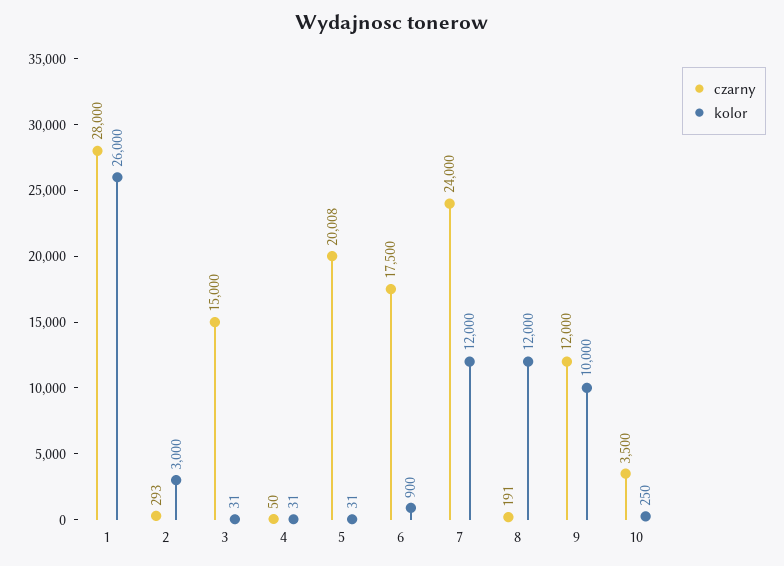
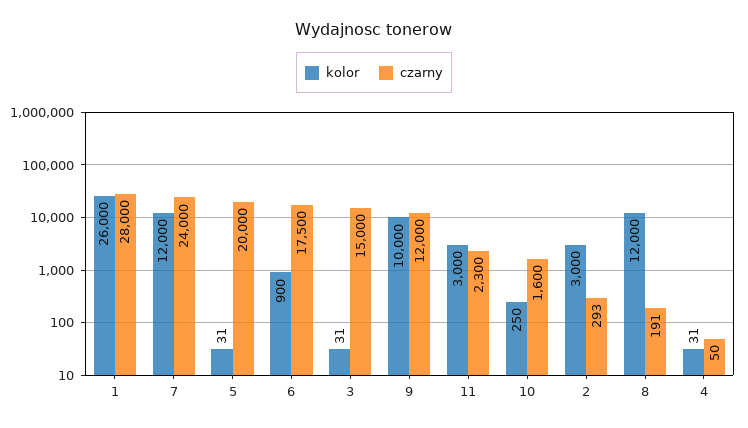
czarny, 5: 20008 -> 20000
czarny, 10: 3500 -> 1600
kolor, 11: none -> 3000
czarny, 11: none -> 2300

